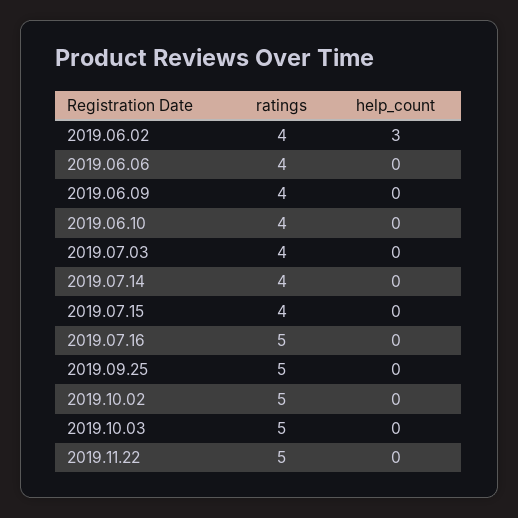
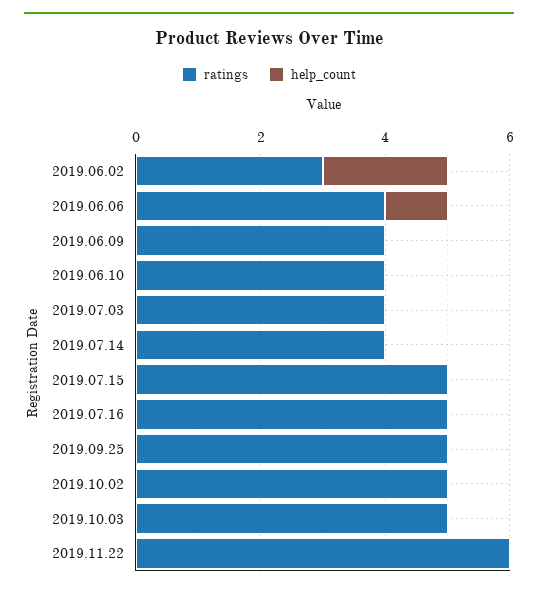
ratings, 2019.06.02: 4 -> 3
help_count, 2019.06.02: 3 -> 2
help_count, 2019.06.06: 0 -> 1
ratings, 2019.07.15: 4 -> 5
ratings, 2019.11.22: 5 -> 6

